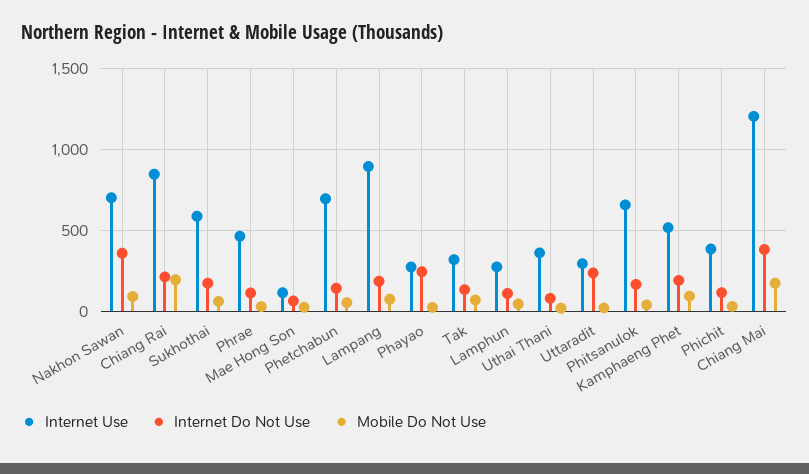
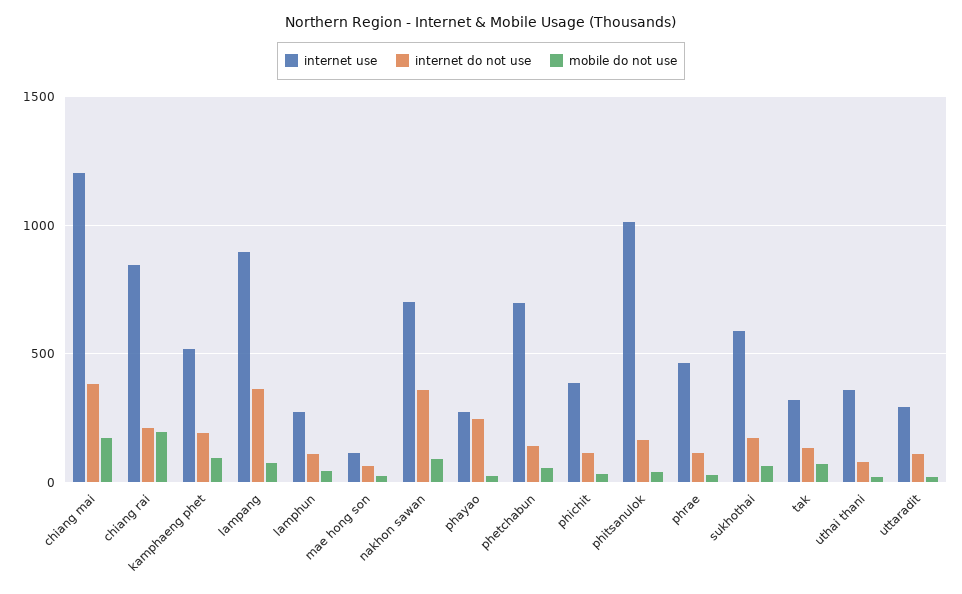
Internet Do Not Use, Lampang: 200 -> 350
Internet Do Not Use, Uttaradit: 250 -> 100
Internet Use, Phitsanulok: 650 -> 1000

